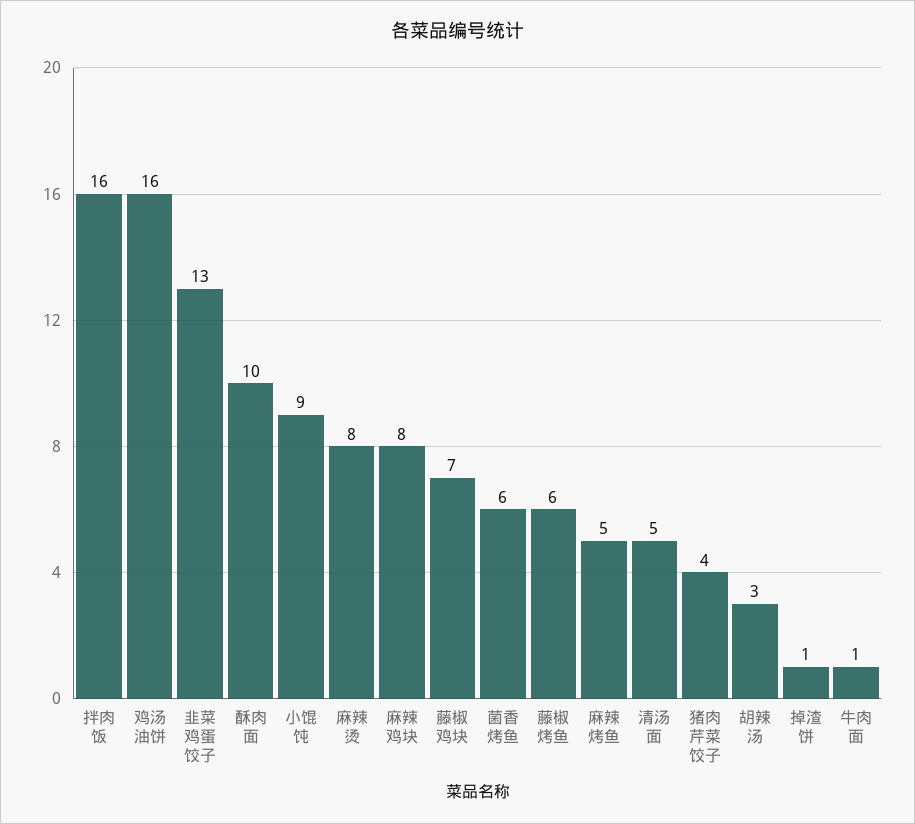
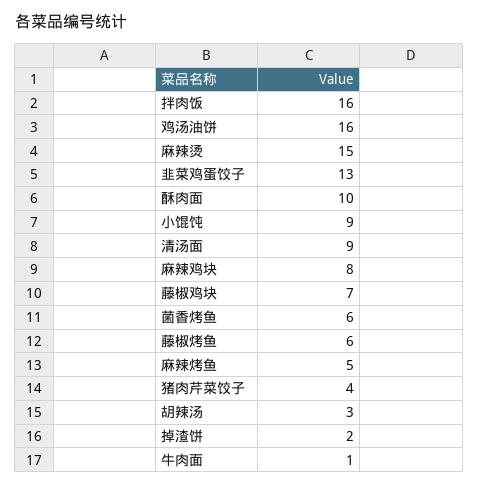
麻辣烫: 8 -> 15
清汤面: 5 -> 9
掉渣饼: 1 -> 2

